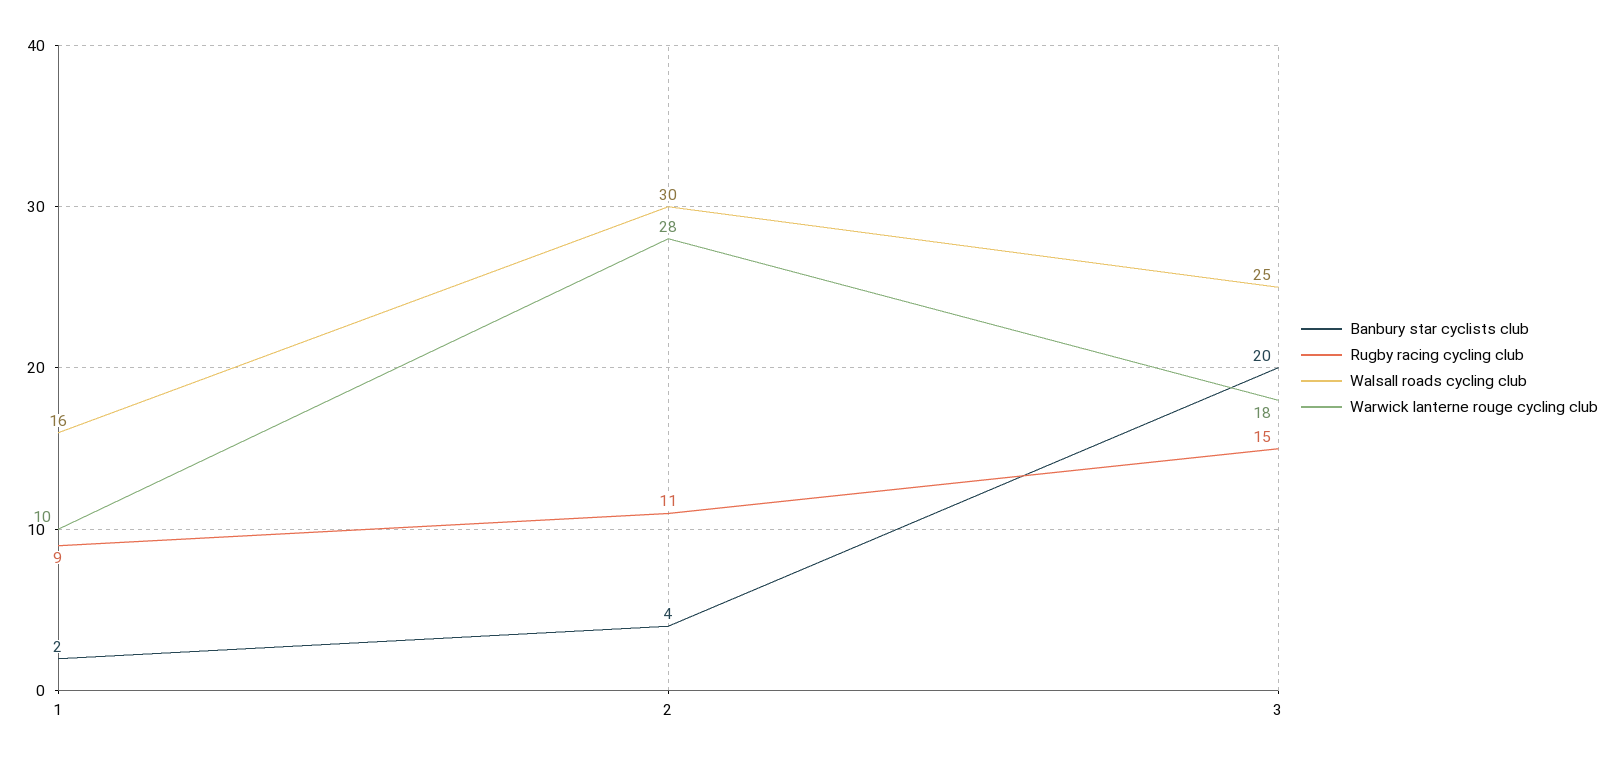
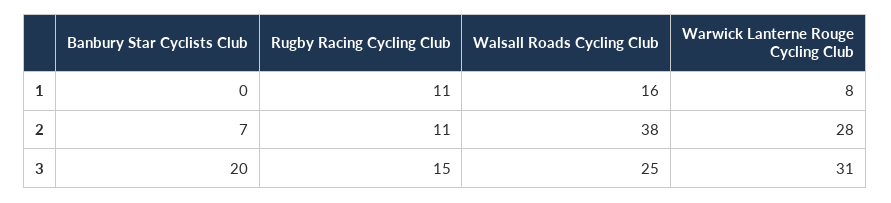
Banbury star cyclists club, 1: 2 -> 0
Rugby racing cycling club, 1: 9 -> 11
Warwick lanterne rouge cycling club, 1: 10 -> 8
Banbury star cyclists club, 2: 4 -> 7
Walsall roads cycling club, 2: 30 -> 38
Warwick lanterne rouge cycling club, 3: 18 -> 31

